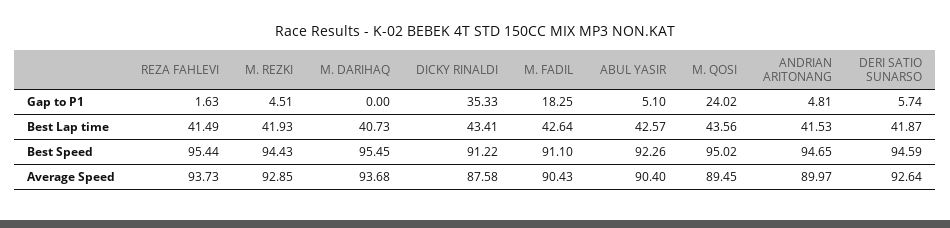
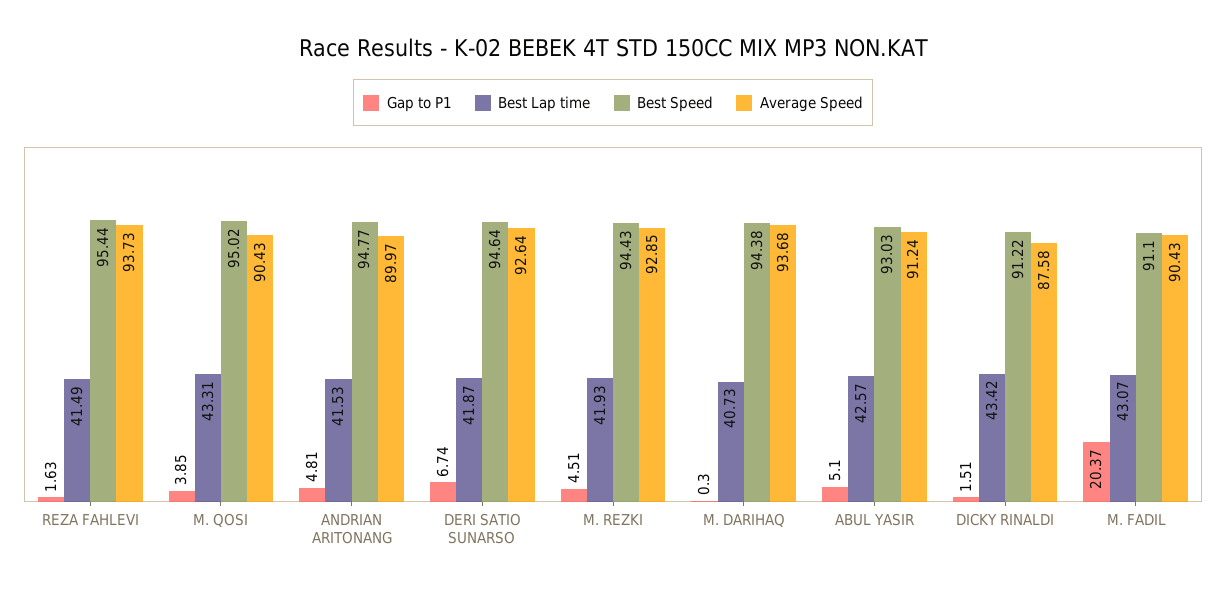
Gap to P1, M. DARIHAQ: 0 -> 0.3
Gap to P1, DICKY RINALDI: 35.33 -> 1.51
Gap to P1, M. FADIL: 18.25 -> 20.37
Gap to P1, M. QOSI: 24.02 -> 3.85
Gap to P1, DERI SATIO SUNARSO: 5.74 -> 6.74
Best Lap time, DICKY RINALDI: 43.41 -> 43.42
Best Lap time, M. FADIL: 42.64 -> 43.07
Best Lap time, M. QOSI: 43.56 -> 43.31
Best Speed, M. DARIHAQ: 95.45 -> 94.38
Best Speed, ABUL YASIR: 92.26 -> 93.03
Best Speed, ANDRIAN ARITONANG: 94.65 -> 94.77
Best Speed, DERI SATIO SUNARSO: 94.59 -> 94.64
Average Speed, ABUL YASIR: 90.4 -> 91.24
Average Speed, M. QOSI: 89.45 -> 90.43

